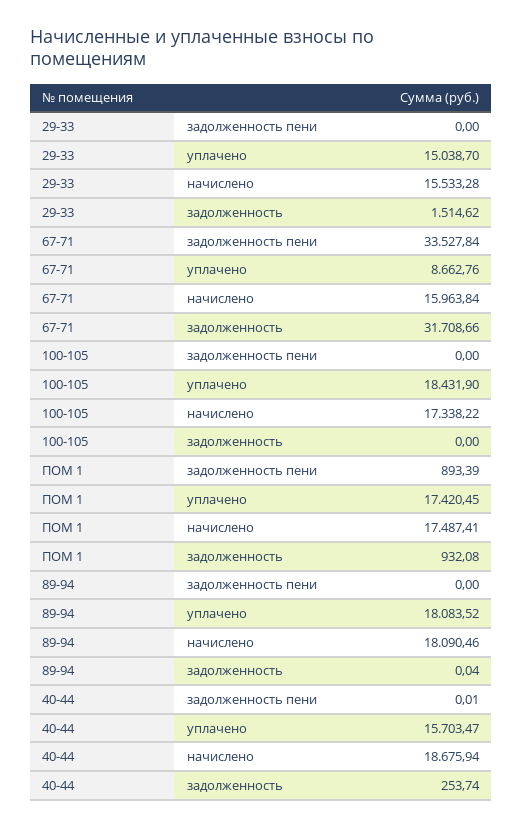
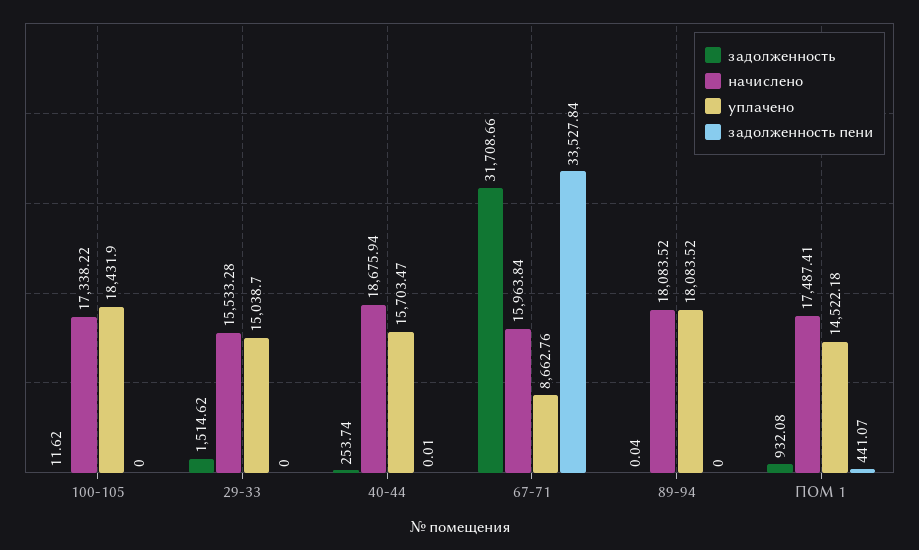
задолженность, 100-105: 0 -> 11.62
задолженность пени, ПОМ 1: 893.39 -> 441.07
уплачено, ПОМ 1: 17420.45 -> 14522.18
начислено, 89-94: 18090.46 -> 18083.52

